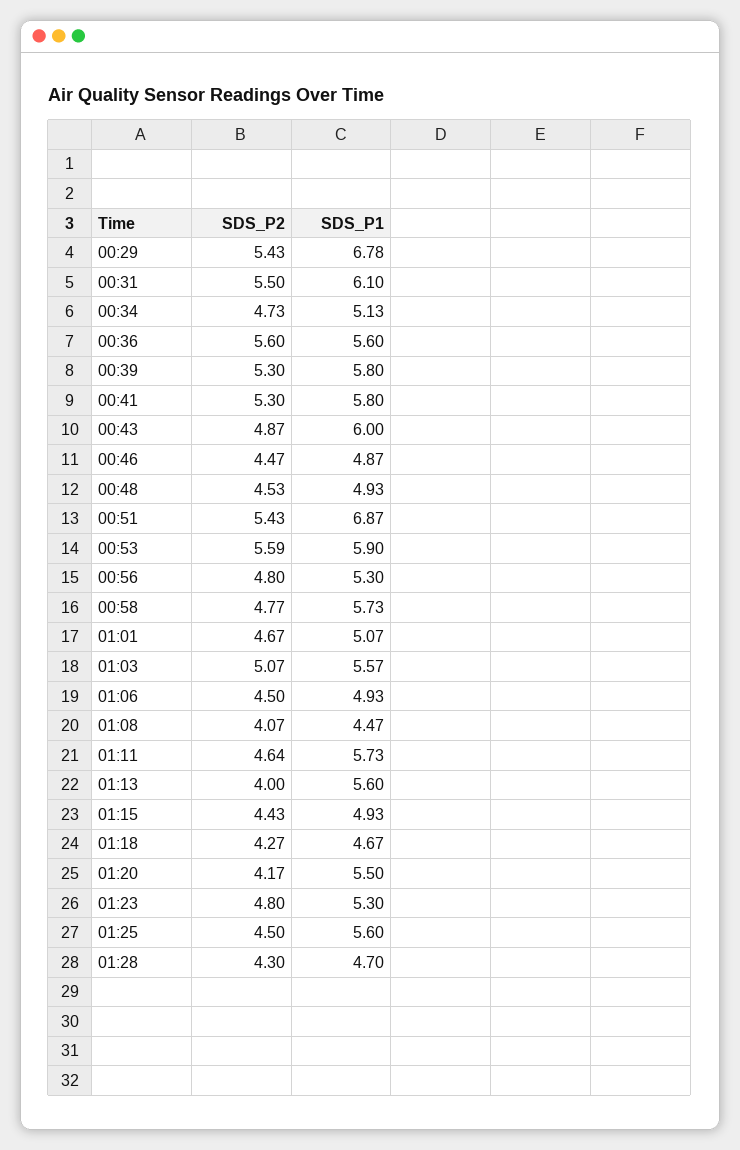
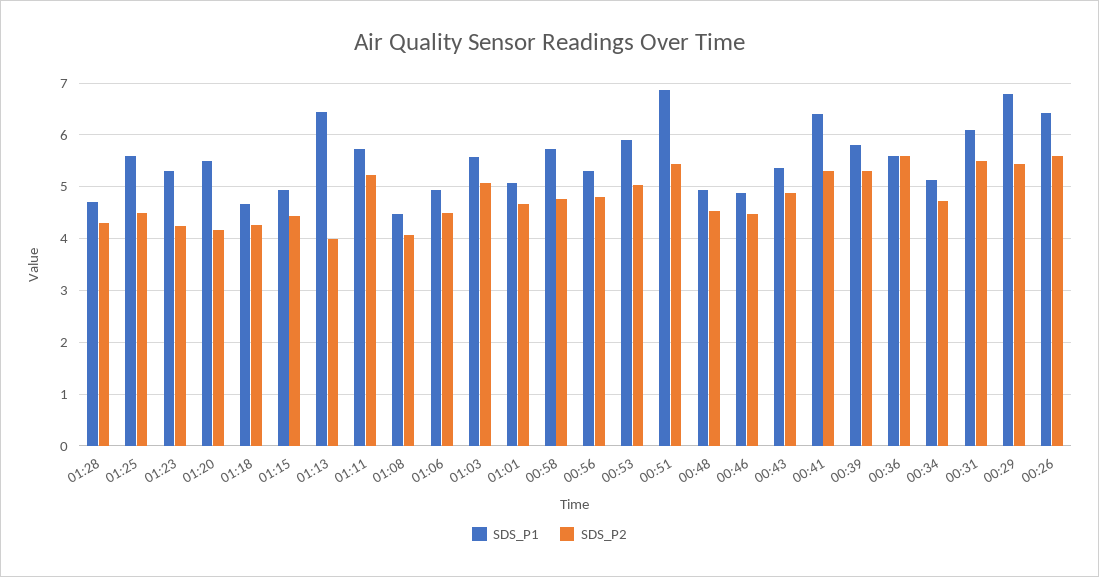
SDS_P1, 00:41: 5.8 -> 6.4
SDS_P1, 00:43: 6 -> 5.4
SDS_P2, 00:53: 5.59 -> 5
SDS_P2, 01:11: 4.64 -> 5.2
SDS_P1, 01:13: 5.6 -> 6.4
SDS_P2, 01:23: 4.8 -> 4.2
SDS_P1, 00:26: none -> 6.4
SDS_P2, 00:26: none -> 5.6

